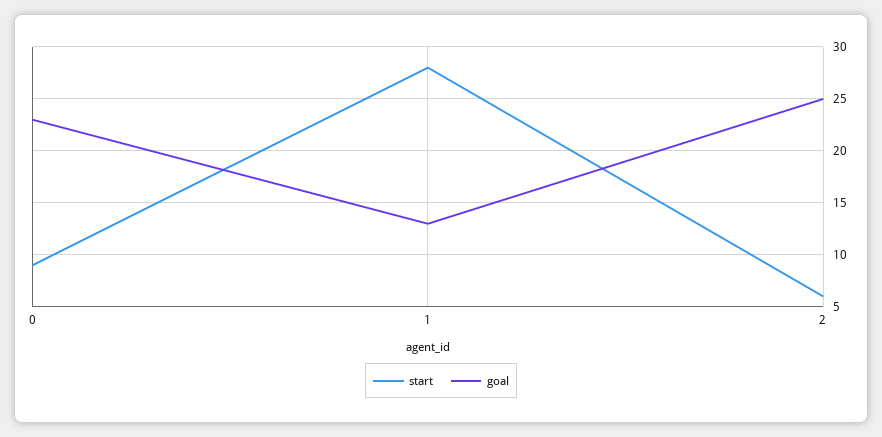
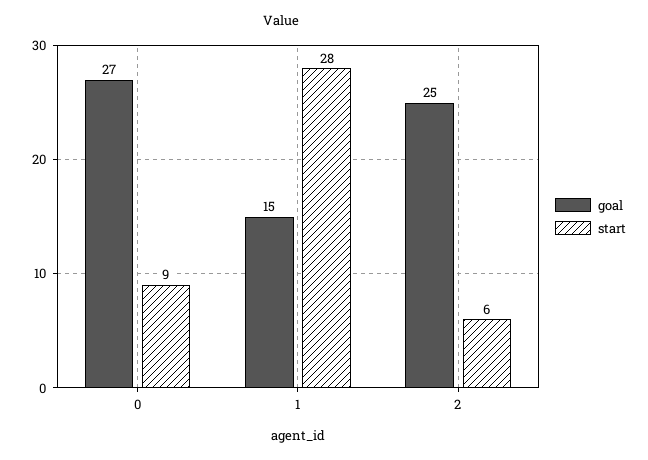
goal, 0: 23 -> 27
goal, 1: 13 -> 15

